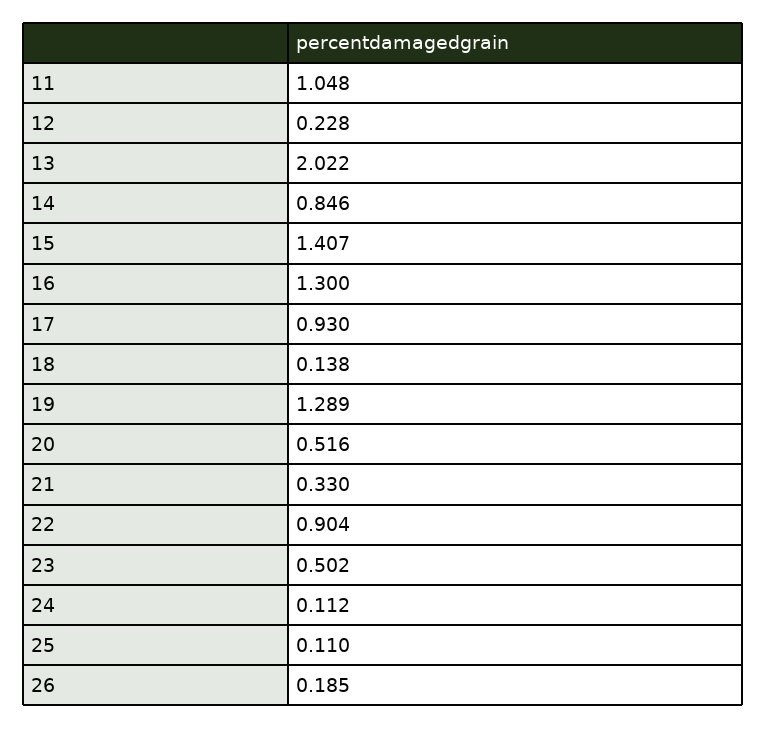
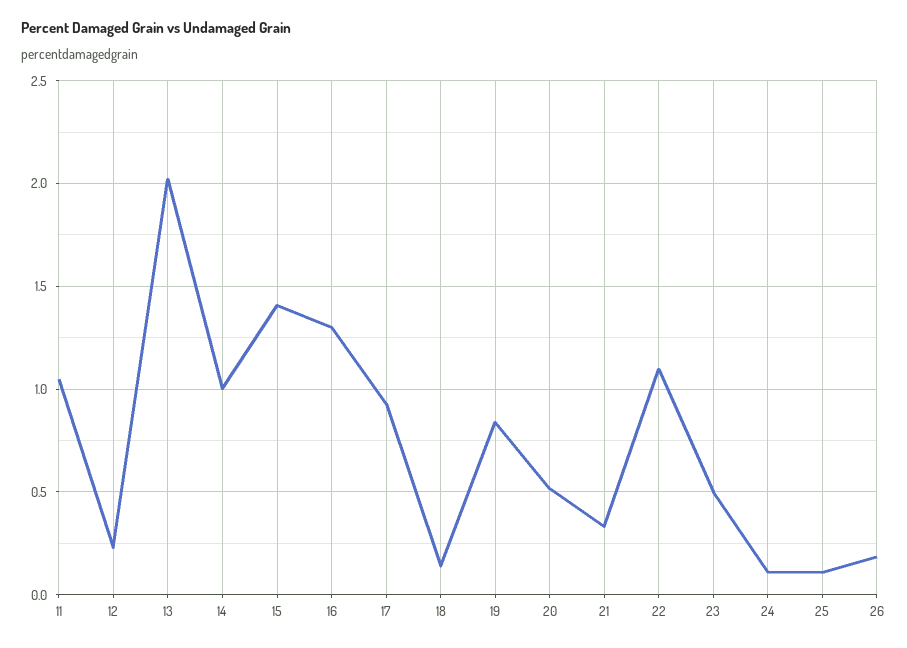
14: 0.846 -> 1
19: 1.289 -> 0.85
22: 0.904 -> 1.1

